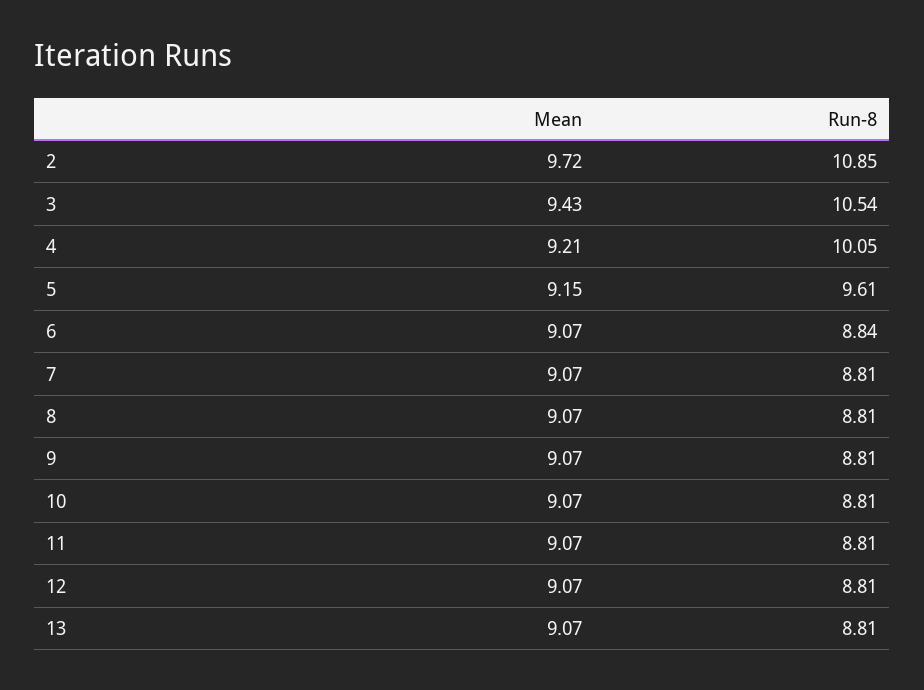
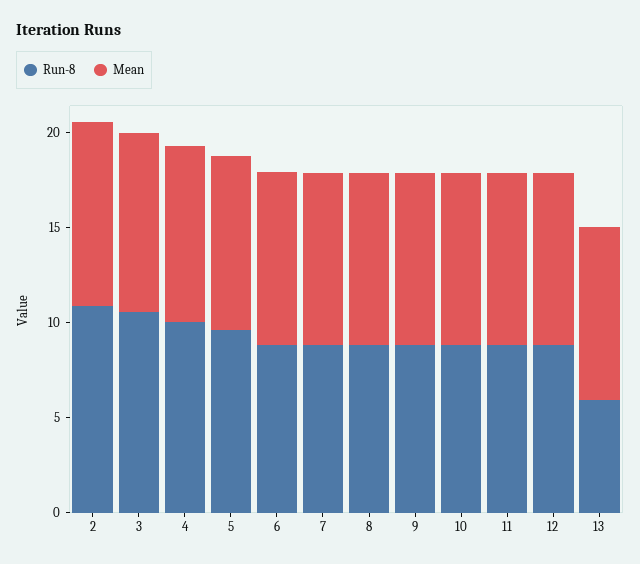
Run-8, 13: 8.81 -> 6

